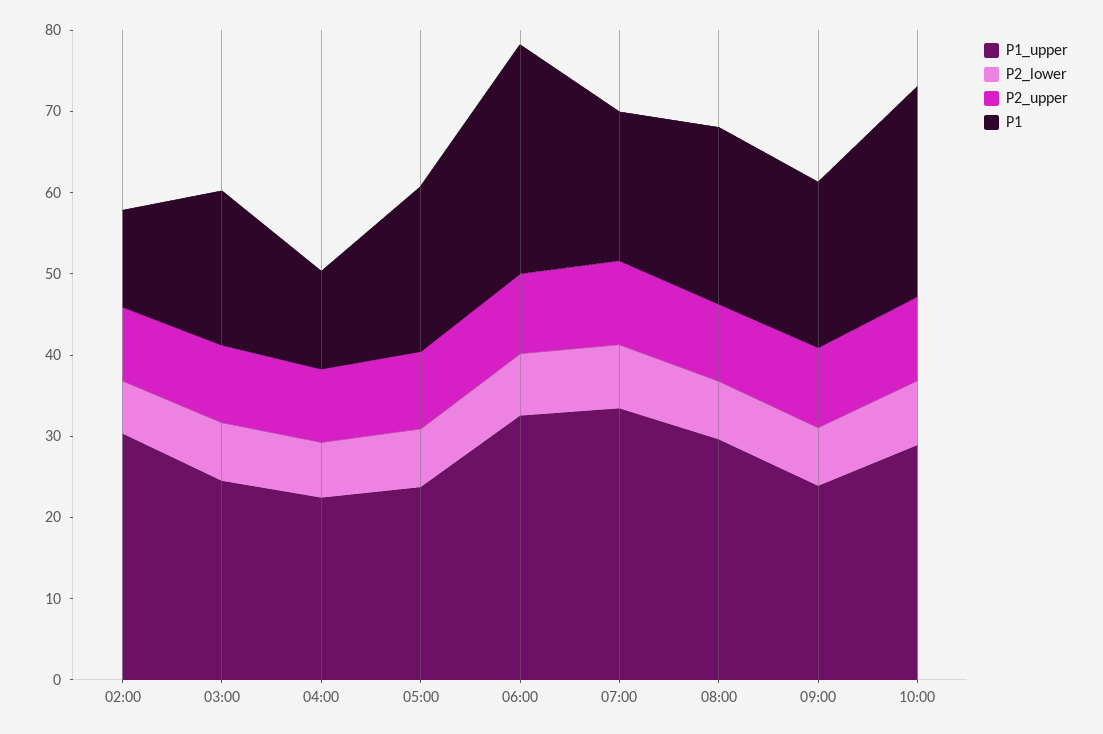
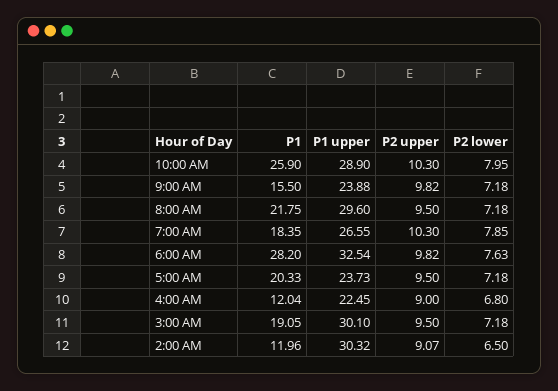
P1_upper, 03:00: 24 -> 30.1
P1_upper, 07:00: 34 -> 26.55
P1, 09:00: 20 -> 15.5

